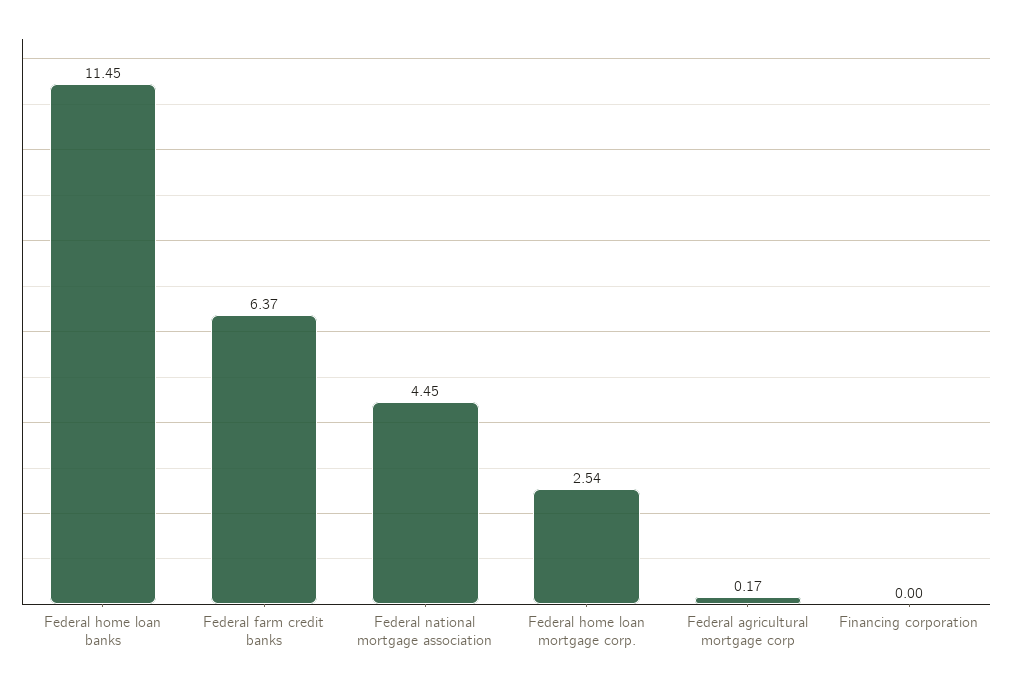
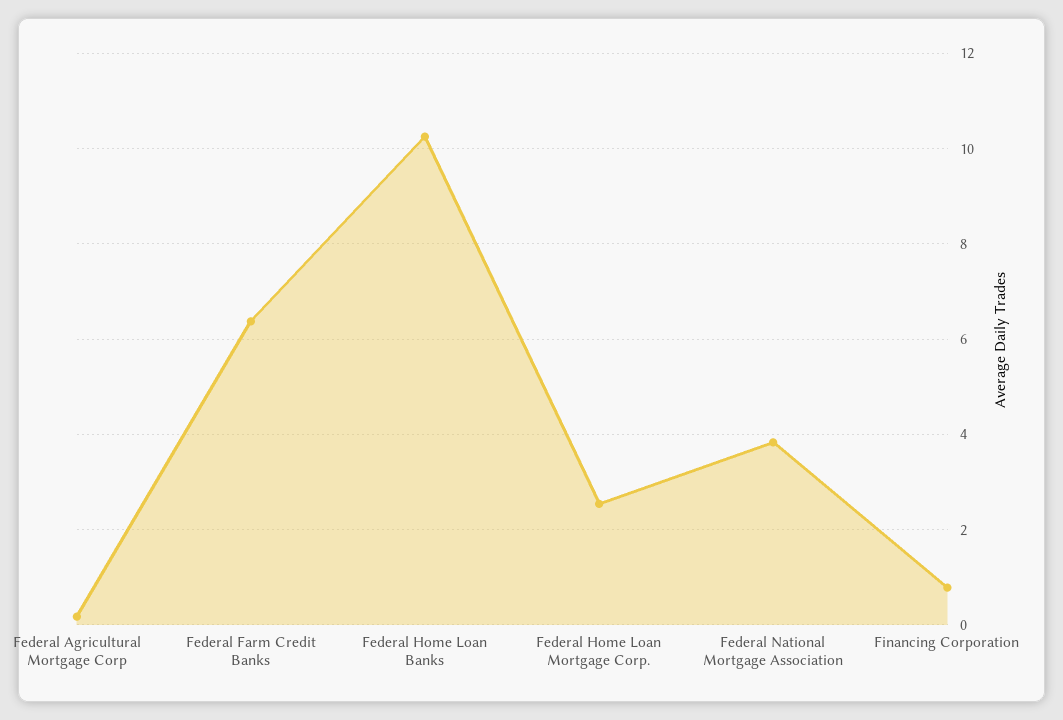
Federal home loan banks: 11.45 -> 10.2
Federal national mortgage association: 4.45 -> 3.8
Financing corporation: 0 -> 0.8

